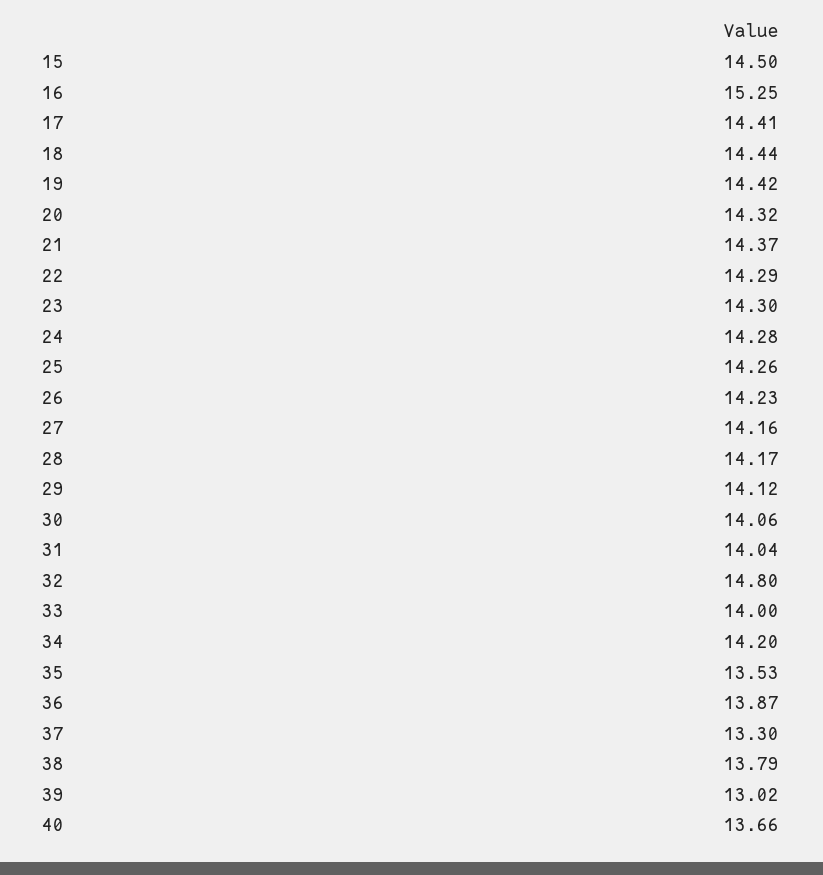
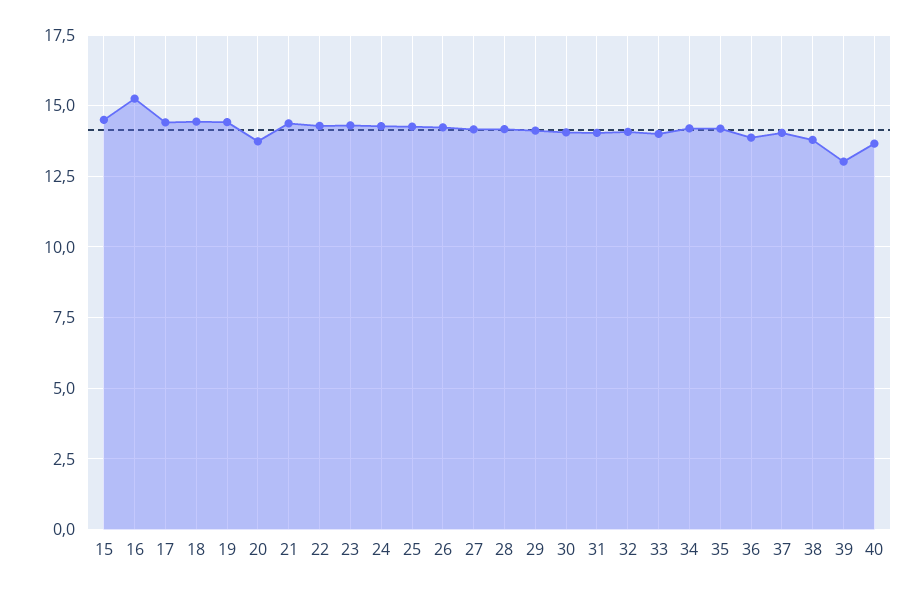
20: 14.32 -> 13.75
32: 14.8 -> 14
35: 13.53 -> 14.25
37: 13.3 -> 14

